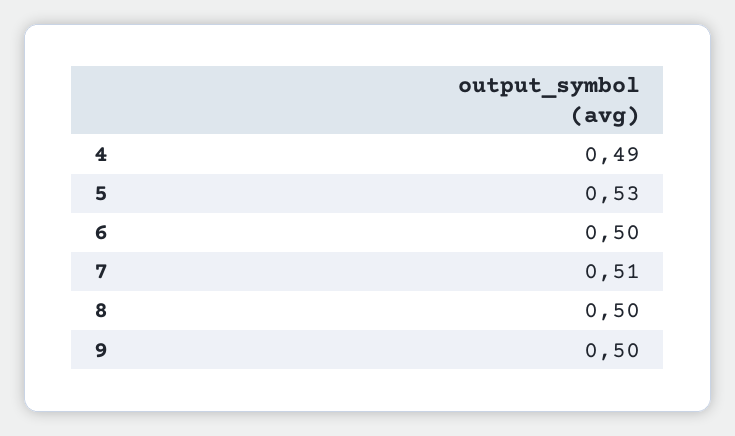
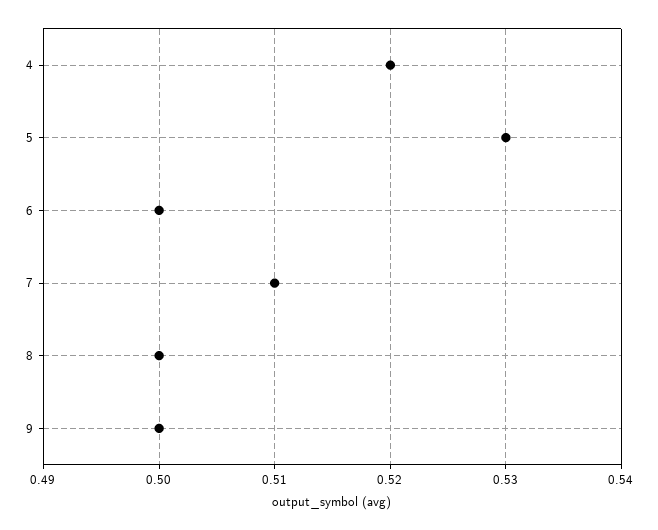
4: 0.49 -> 0.52

